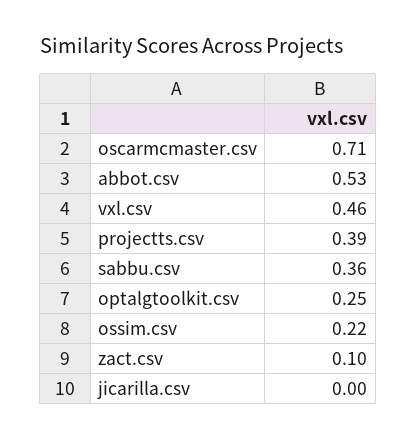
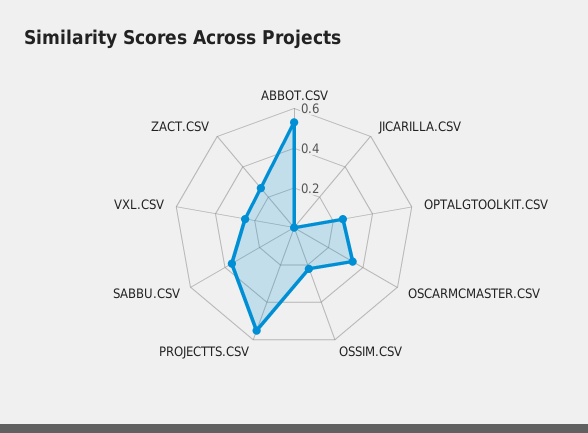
oscarmcmaster.csv: 0.71 -> 0.35
vxl.csv: 0.46 -> 0.25
projectts.csv: 0.39 -> 0.55
zact.csv: 0.1 -> 0.25

